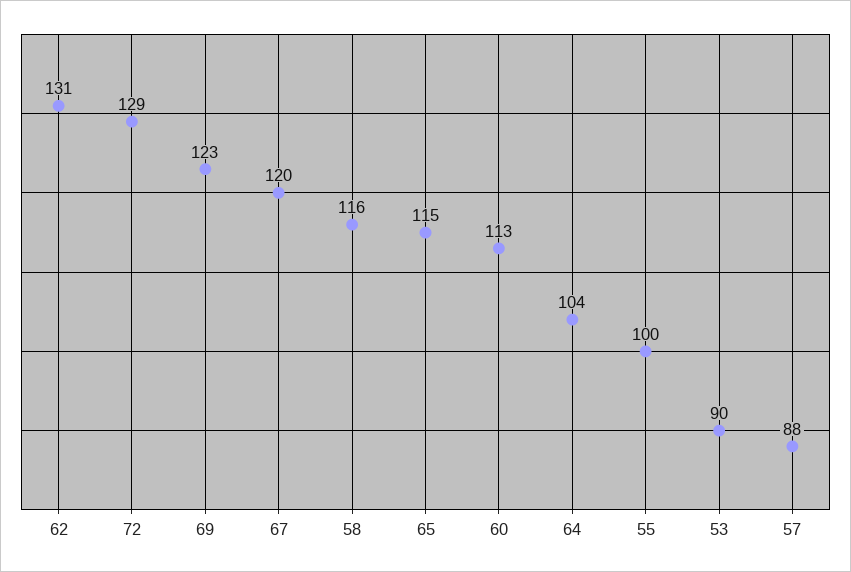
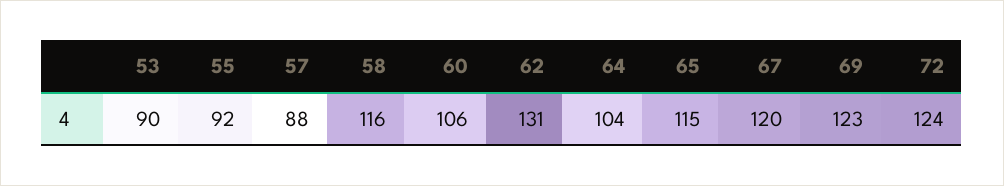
72: 129 -> 124
60: 113 -> 106
55: 100 -> 92

